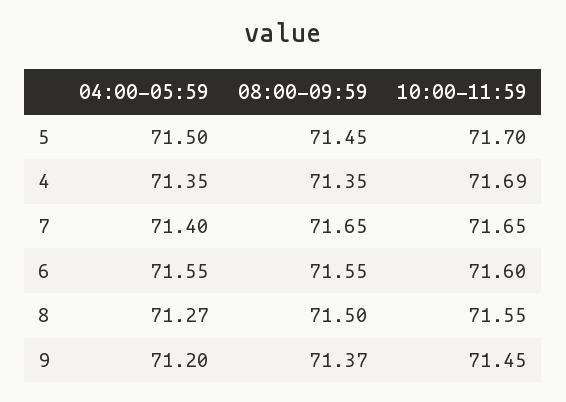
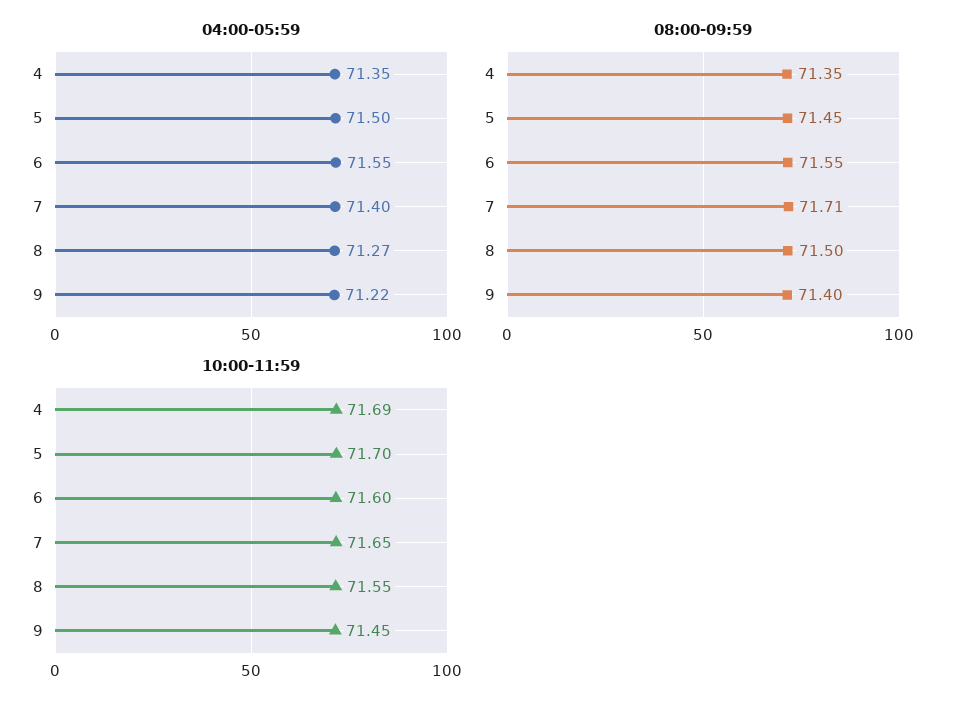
08:00-09:59, 7: 71.65 -> 71.71
04:00-05:59, 9: 71.2 -> 71.22
08:00-09:59, 9: 71.37 -> 71.4

